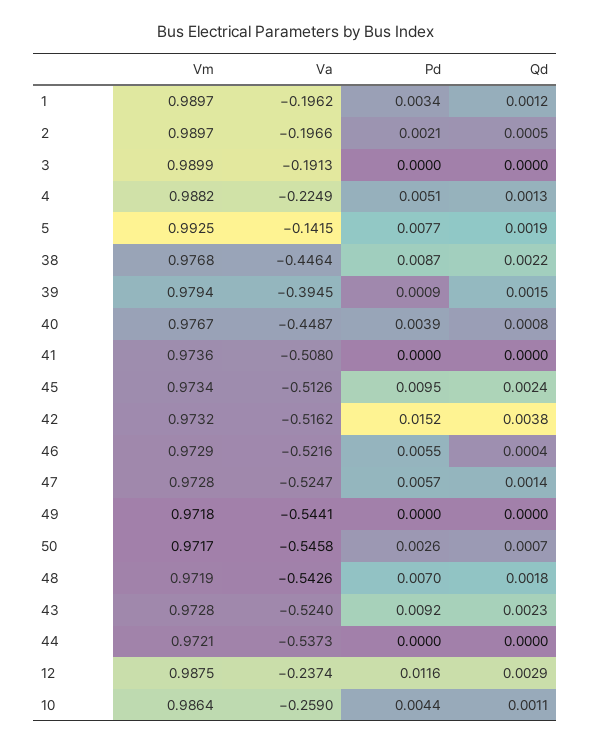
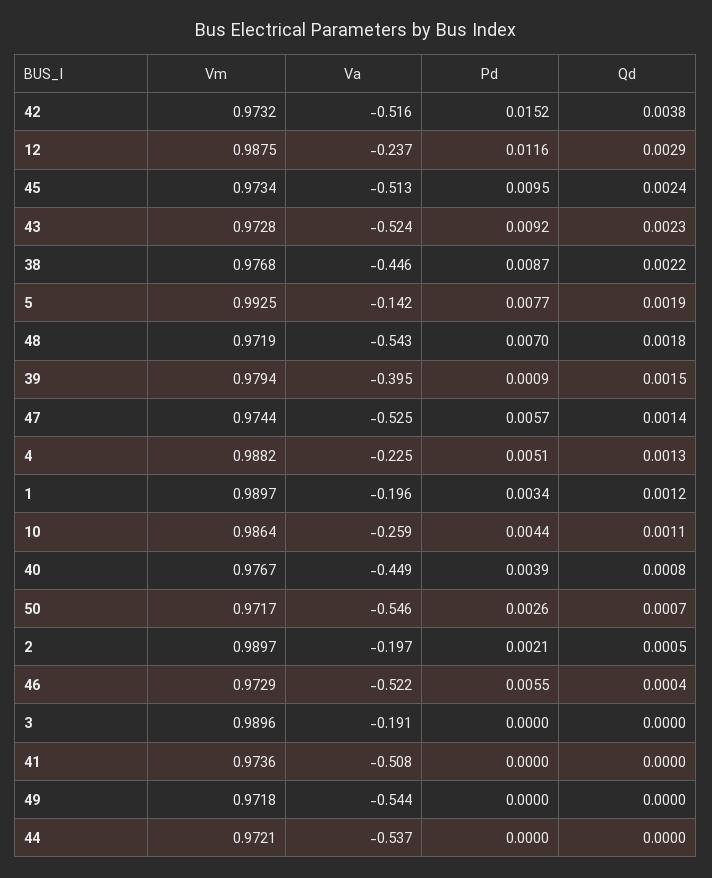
Vm, 3: 0.9899 -> 0.9896
Vm, 47: 0.9728 -> 0.9744

